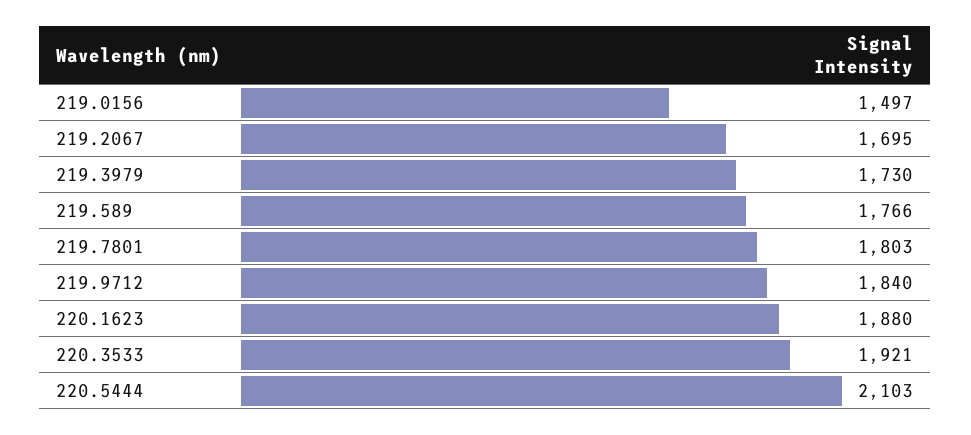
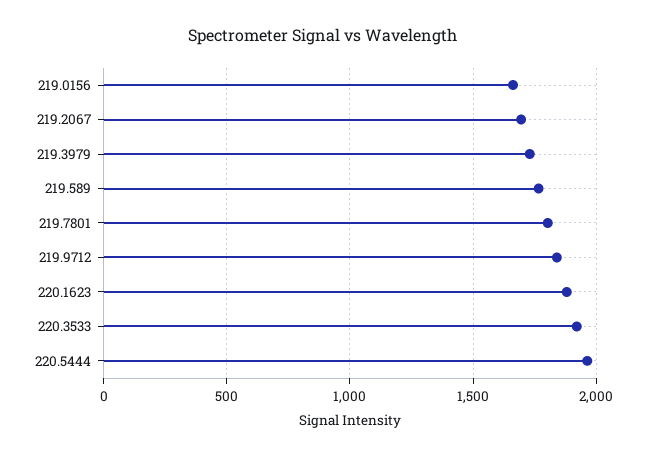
219.0156: 1497 -> 1650
220.5444: 2103 -> 1950

